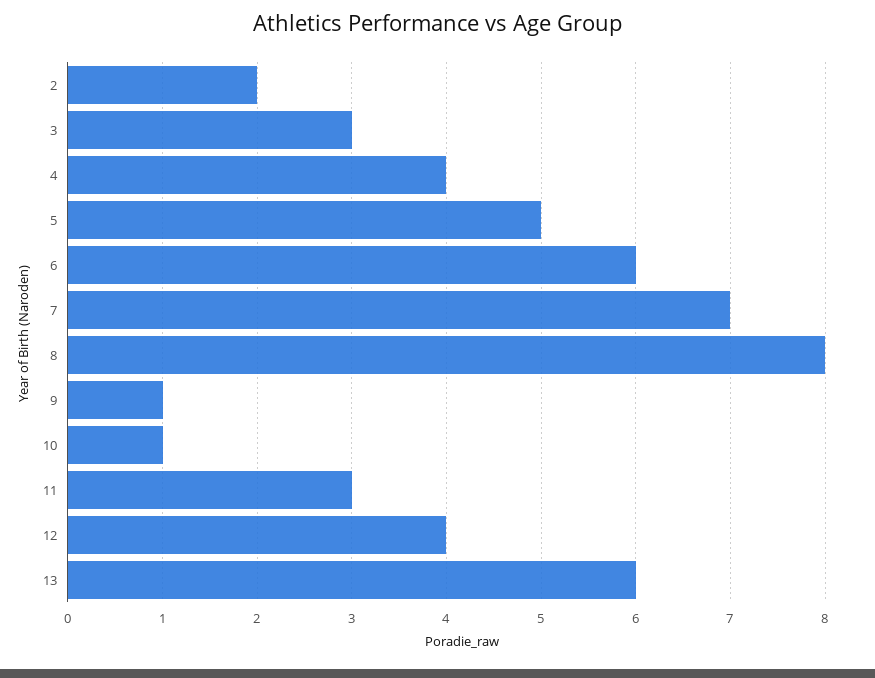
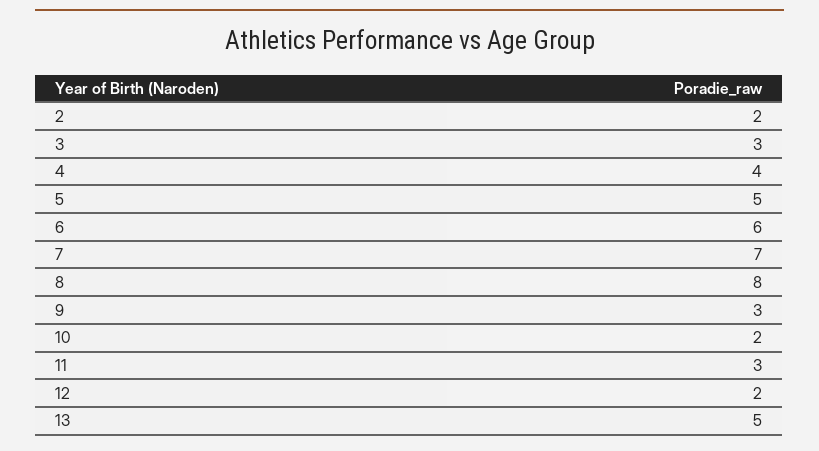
9: 1 -> 3
10: 1 -> 2
12: 4 -> 2
13: 6 -> 5

